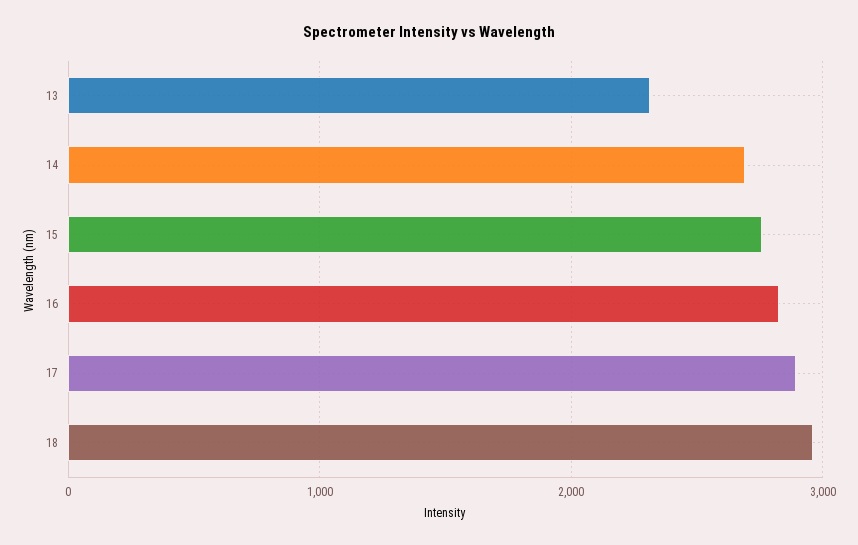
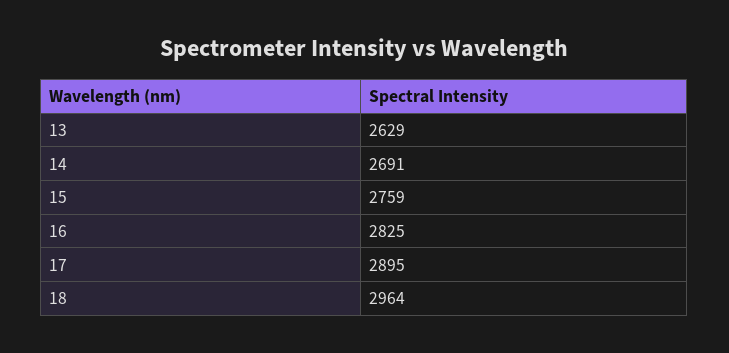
13: 2300 -> 2629

